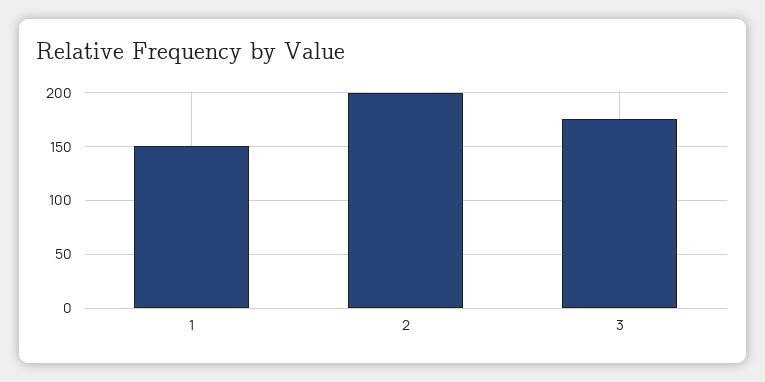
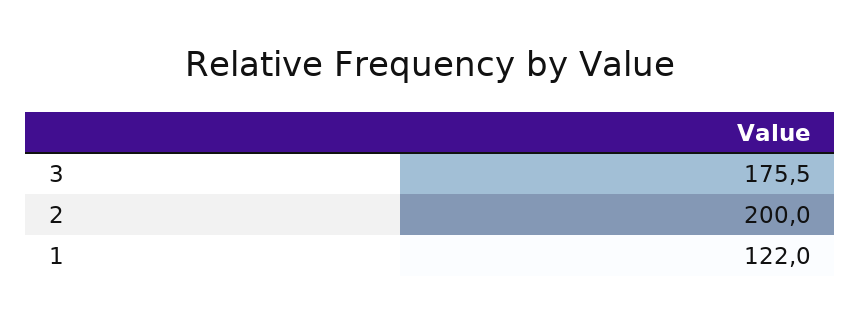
1: 150 -> 122

